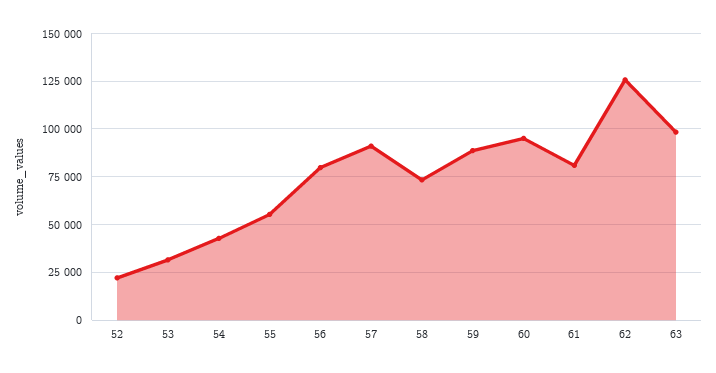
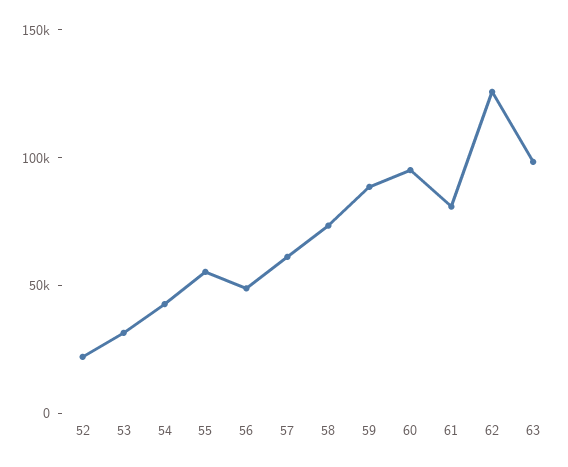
56: 80000 -> 50000
57: 90000 -> 60000

